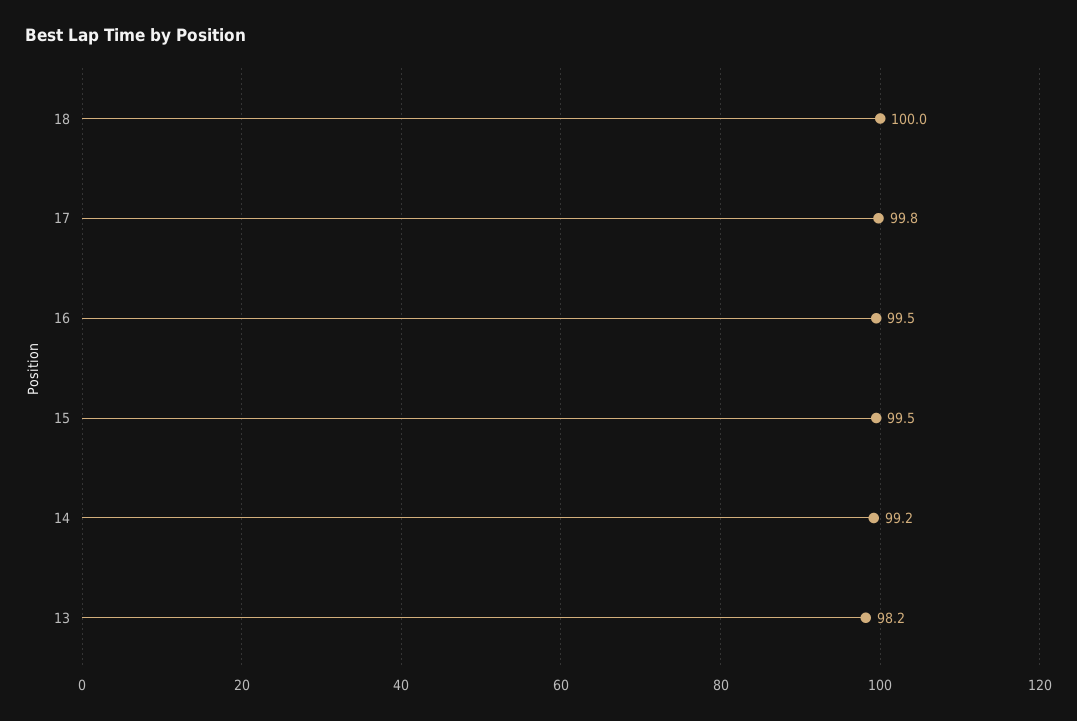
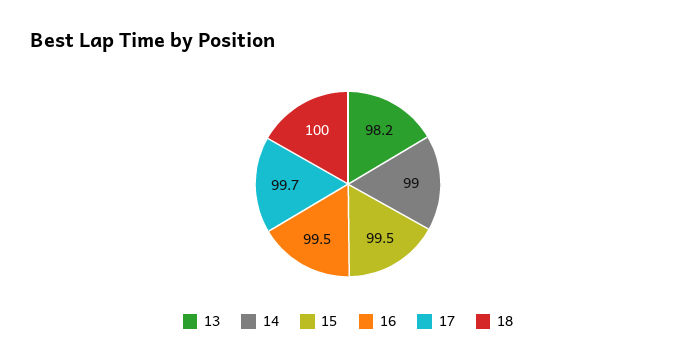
17: 99.8 -> 99.7
14: 99.2 -> 99

